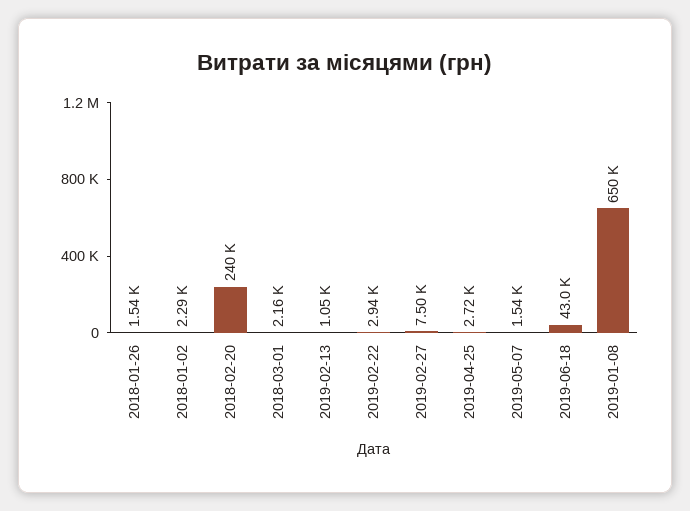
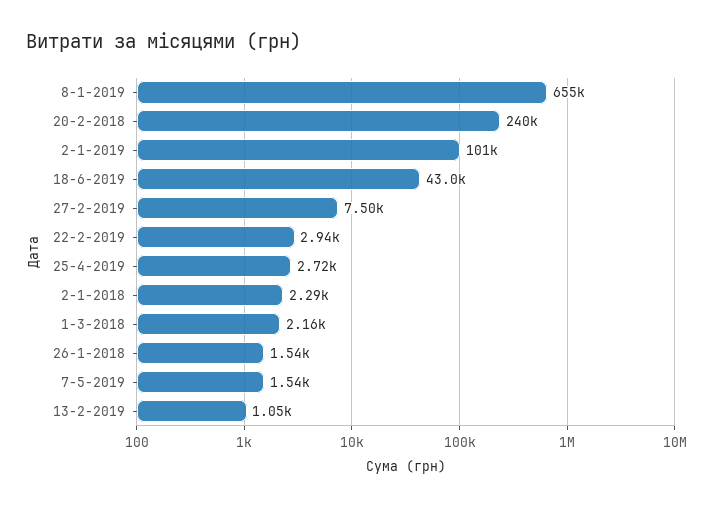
2019-01-08: 650000 -> 655000
2-1-2019: none -> 101000

